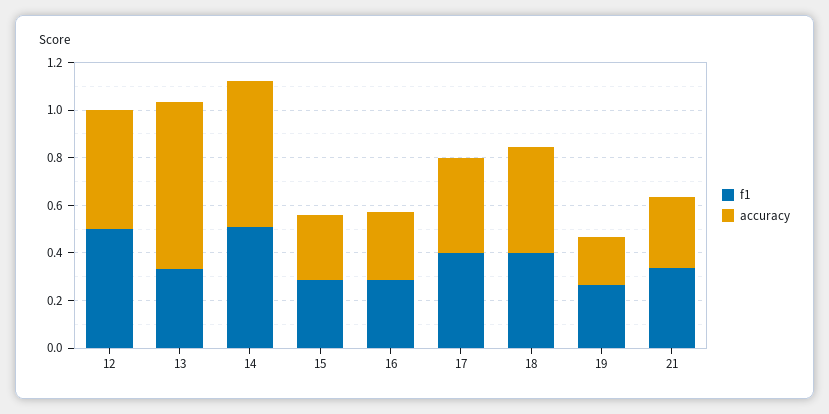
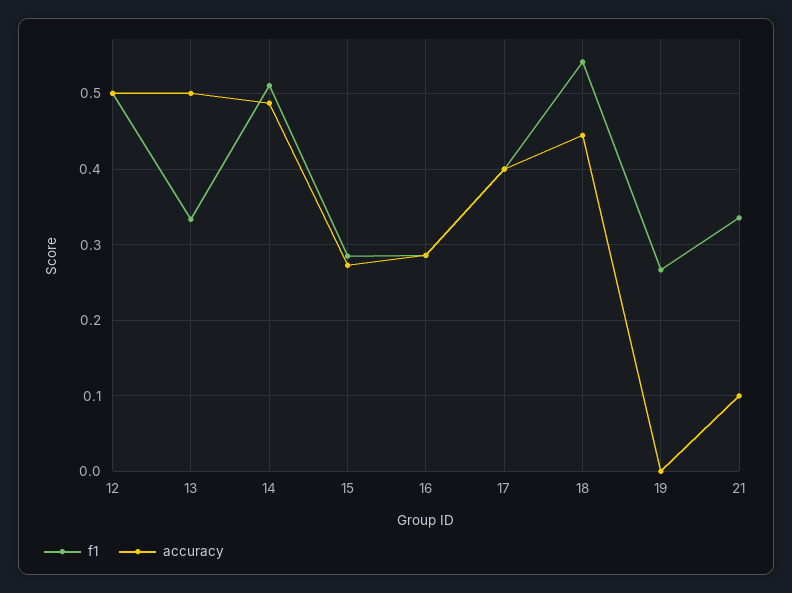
accuracy, 13: 0.7 -> 0.5
accuracy, 14: 0.6 -> 0.49
f1, 18: 0.4 -> 0.54
accuracy, 19: 0.2 -> 0
accuracy, 21: 0.3 -> 0.1

